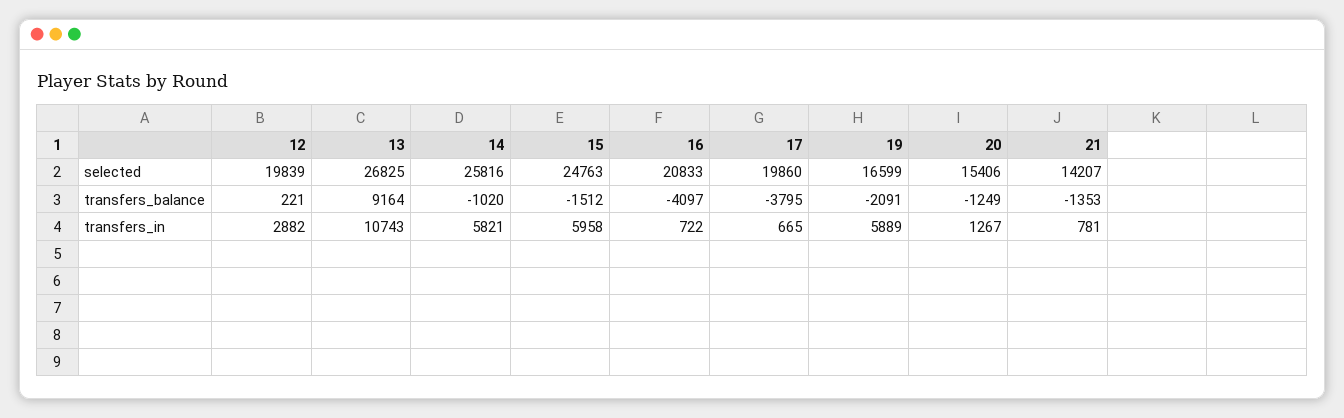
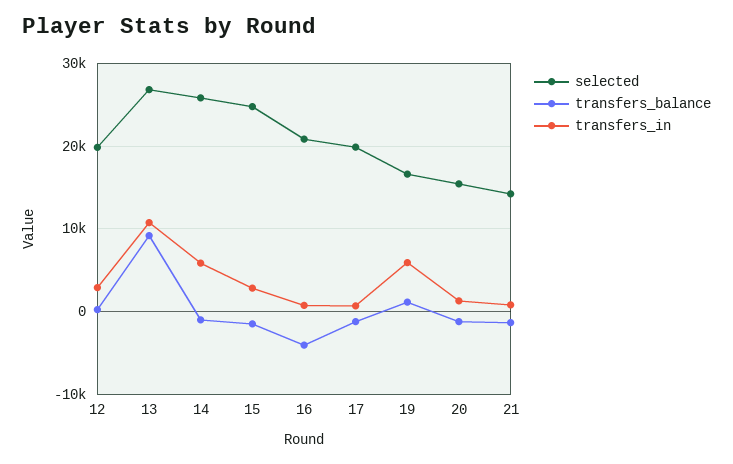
transfers_balance, 17: -3795 -> -1000
transfers_balance, 19: -2091 -> 1000
transfers_in, 15: 5958 -> 3000

